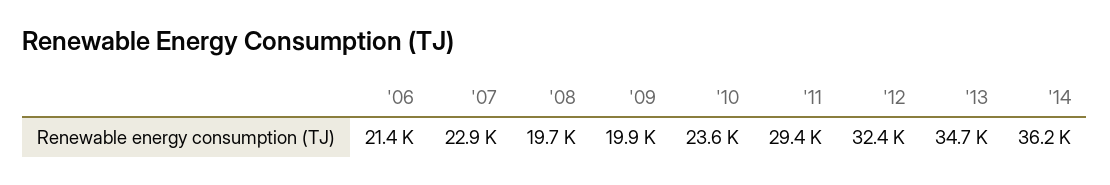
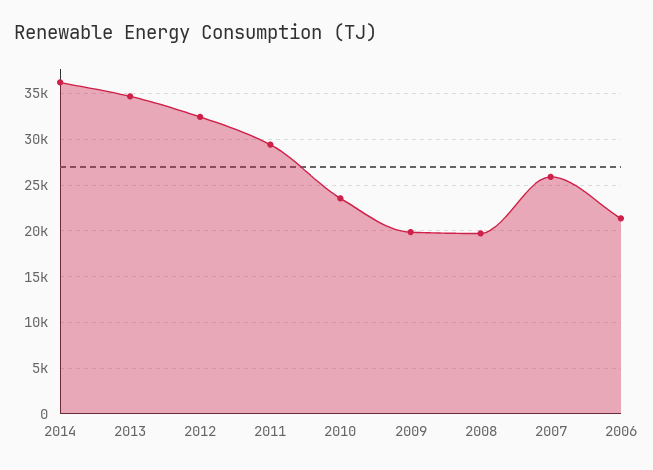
'07: 22900 -> 26000

